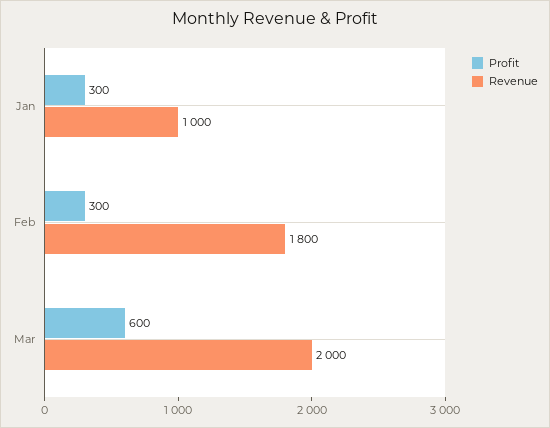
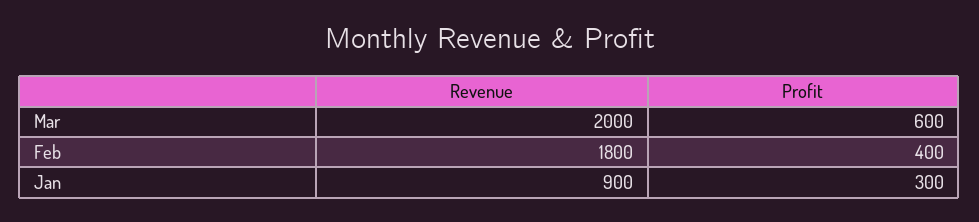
Revenue, Jan: 1000 -> 900
Profit, Feb: 300 -> 400

